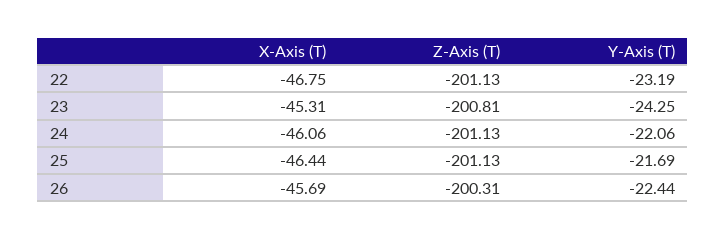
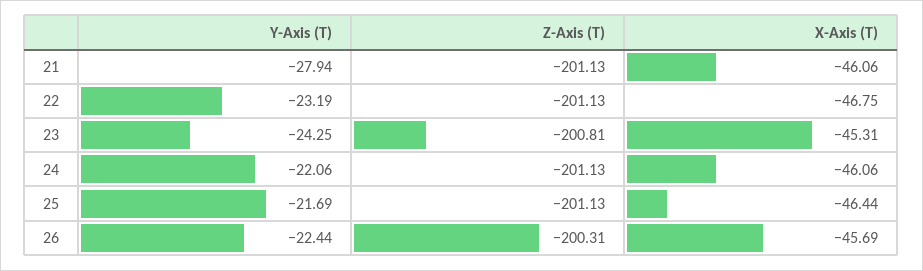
Y-Axis (T), 21: none -> -27.94
Z-Axis (T), 21: none -> -201.13
X-Axis (T), 21: none -> -46.06

